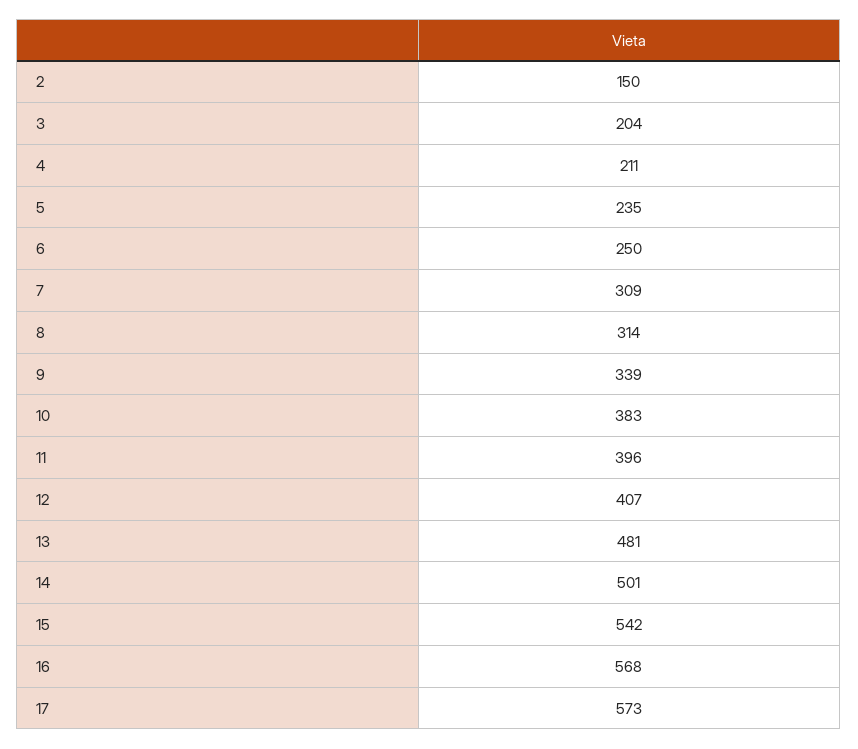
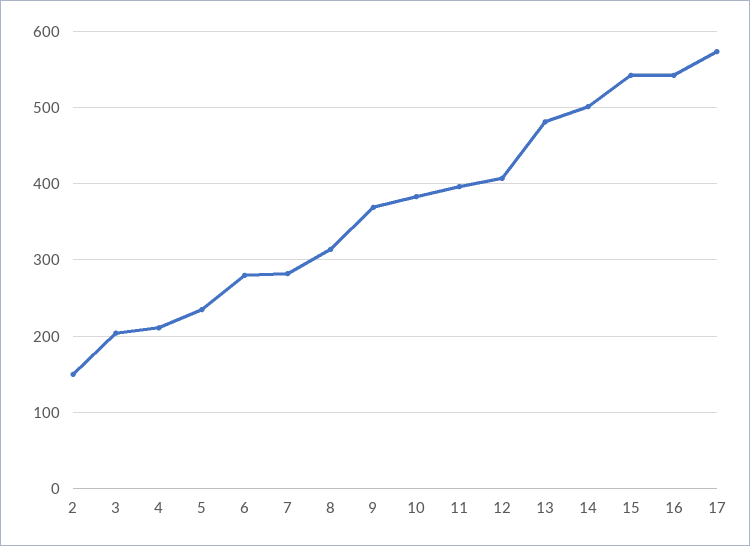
6: 250 -> 280
7: 309 -> 280
9: 339 -> 370
16: 568 -> 540

